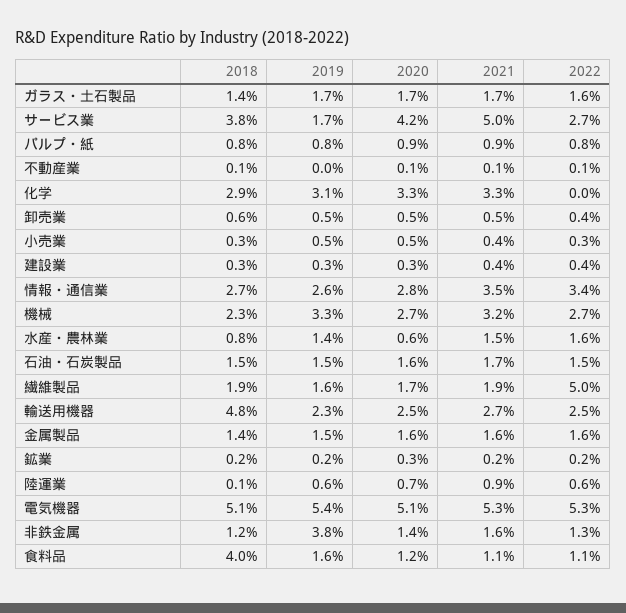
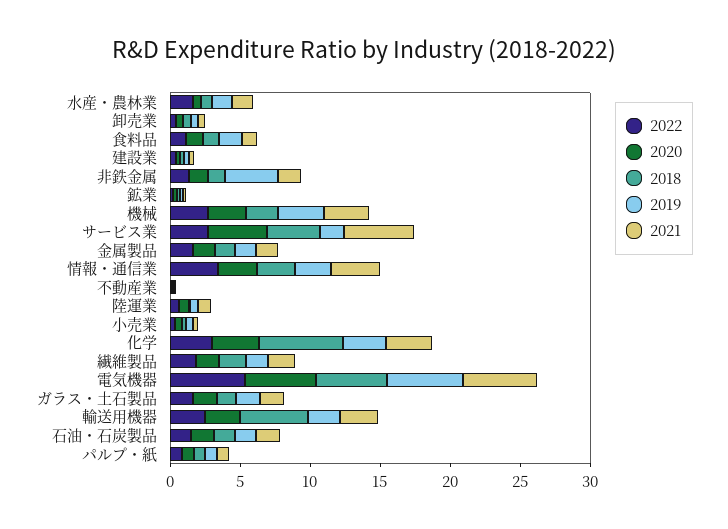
2018, 化学: 2.9 -> 6
2022, 化学: 0 -> 3
2022, 繊維製品: 5 -> 2
2018, 食料品: 4 -> 1

